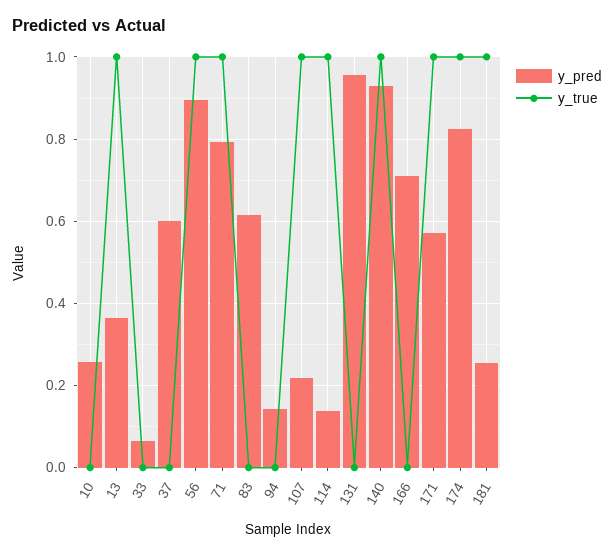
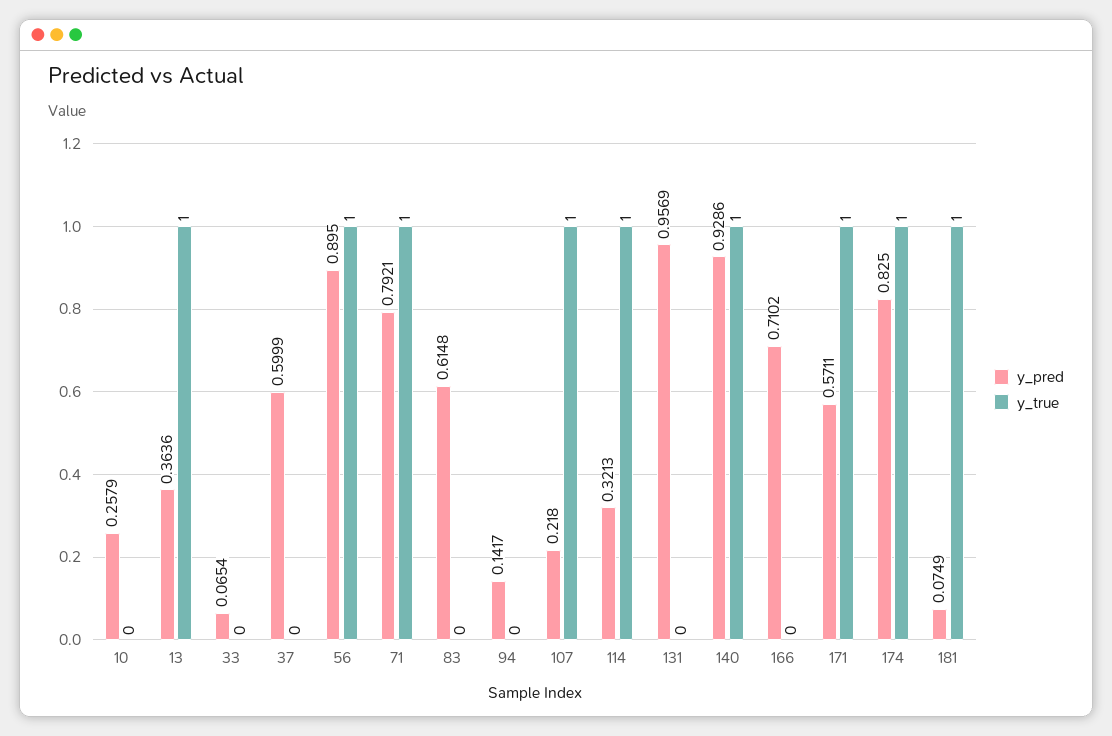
y_pred, 114: 0.14 -> 0.3213
y_pred, 181: 0.26 -> 0.0749

